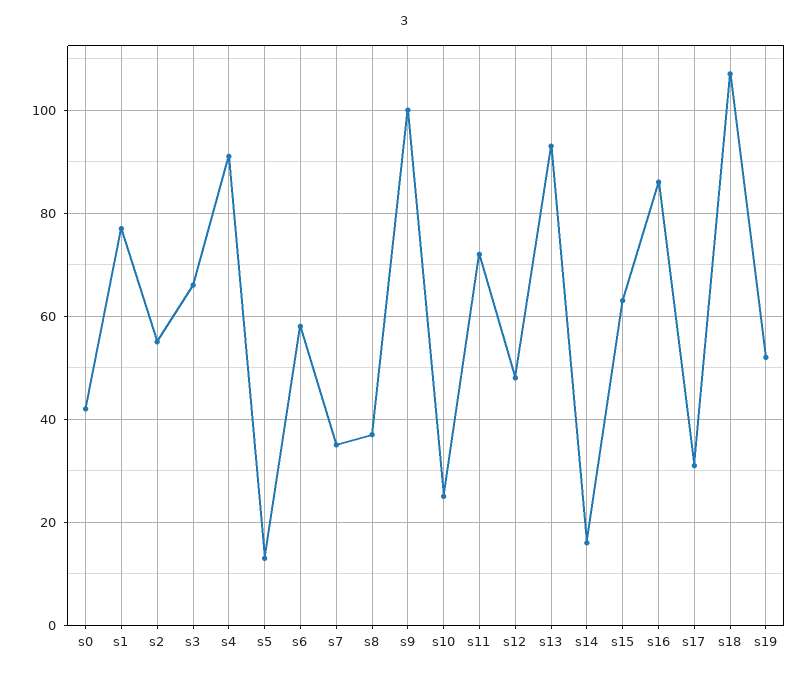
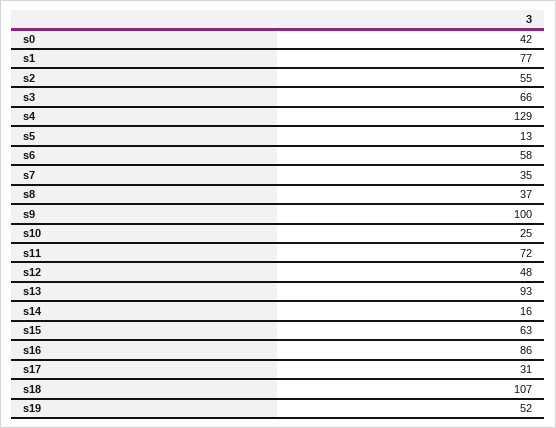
s4: 90 -> 129

